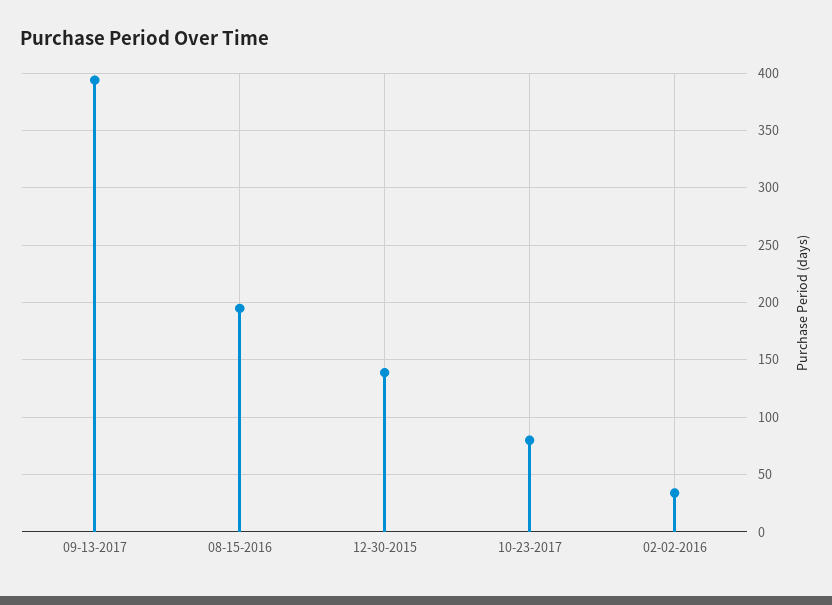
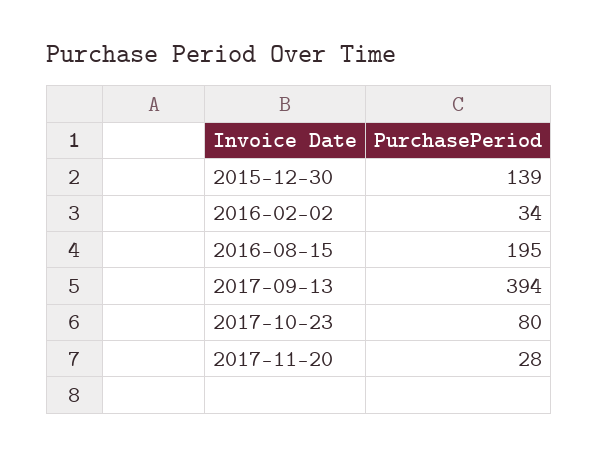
2017-11-20: none -> 28

